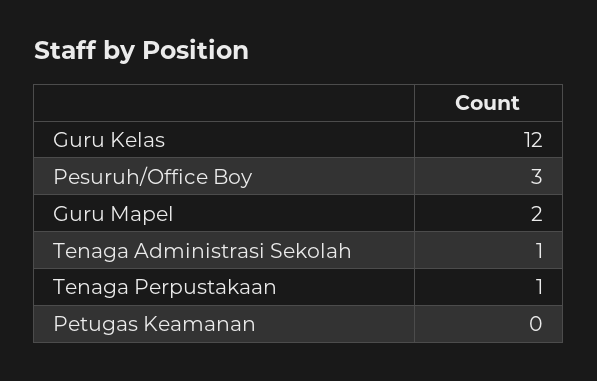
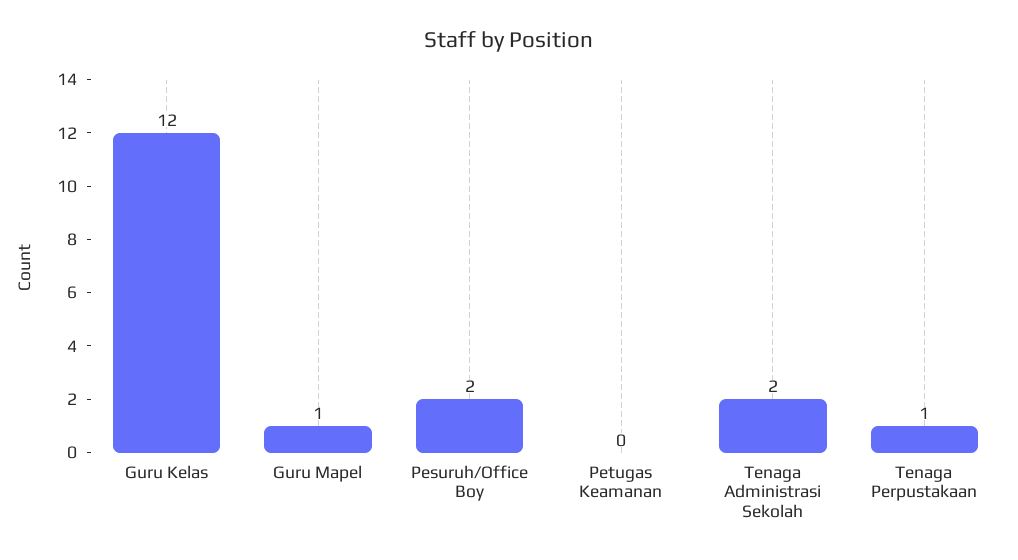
Pesuruh/Office Boy: 3 -> 2
Guru Mapel: 2 -> 1
Tenaga Administrasi Sekolah: 1 -> 2

